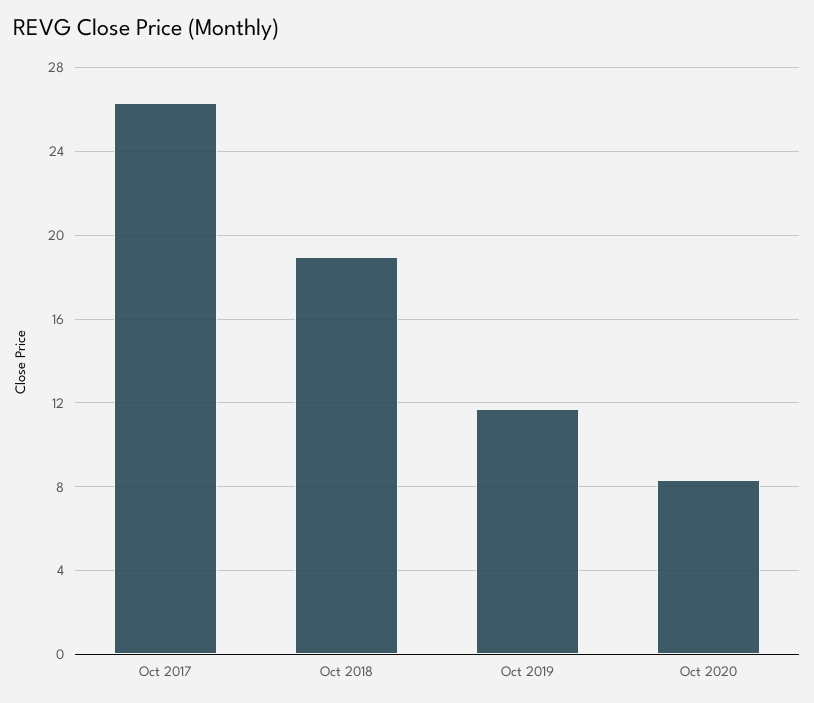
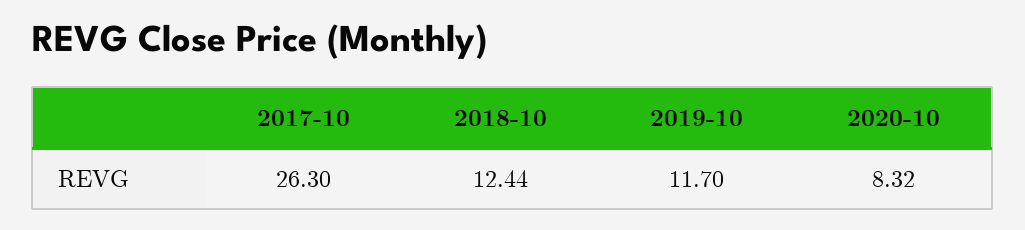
Oct 2018: 19 -> 12.44

